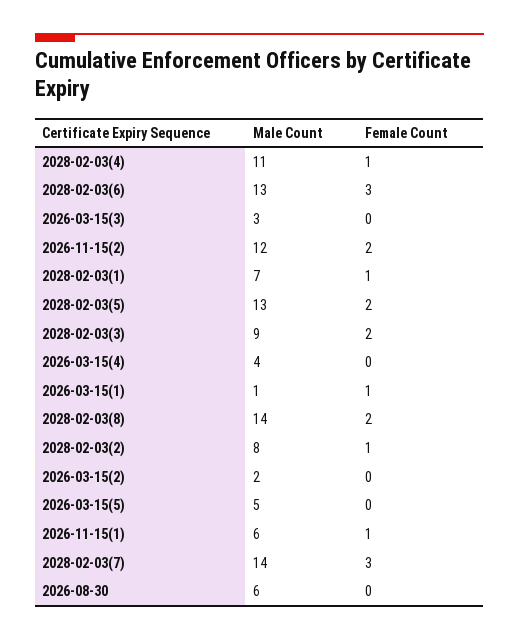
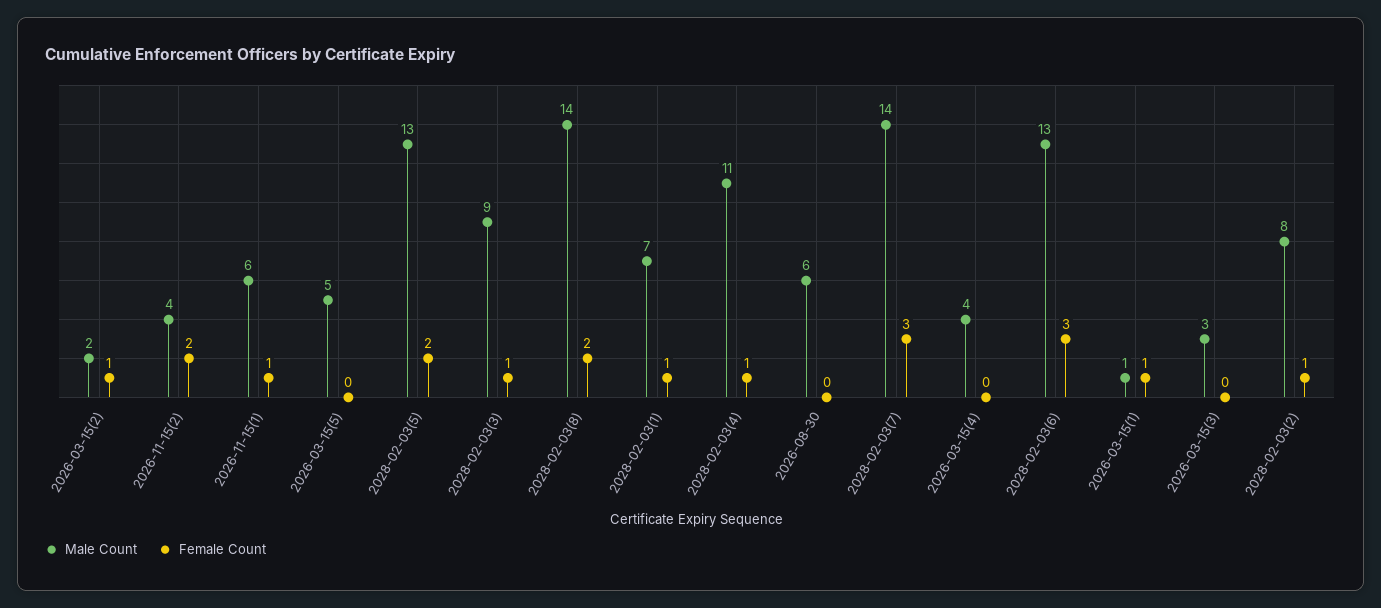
Male Count, 2026-11-15(2): 12 -> 4
Female Count, 2028-02-03(3): 2 -> 1
Female Count, 2026-03-15(2): 0 -> 1

